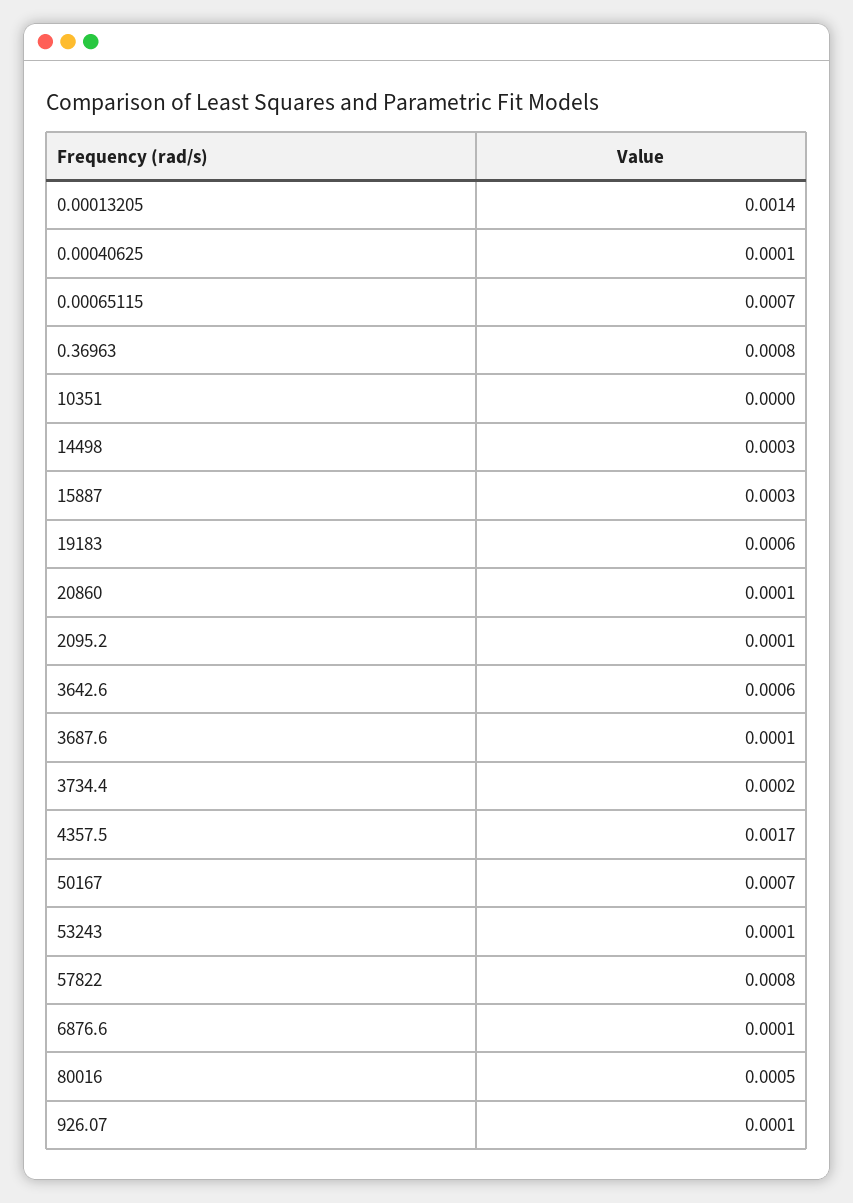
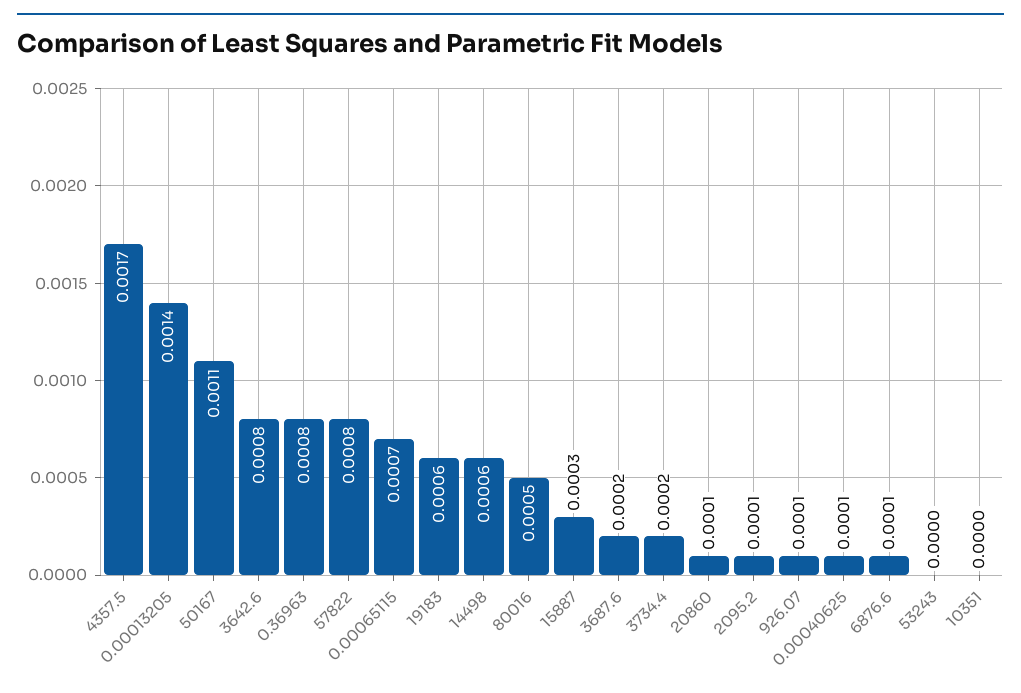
14498: 0.0003 -> 0.0006
3642.6: 0.0006 -> 0.0008
3687.6: 0.0001 -> 0.0002
50167: 0.0007 -> 0.0011
53243: 0.0001 -> 0

